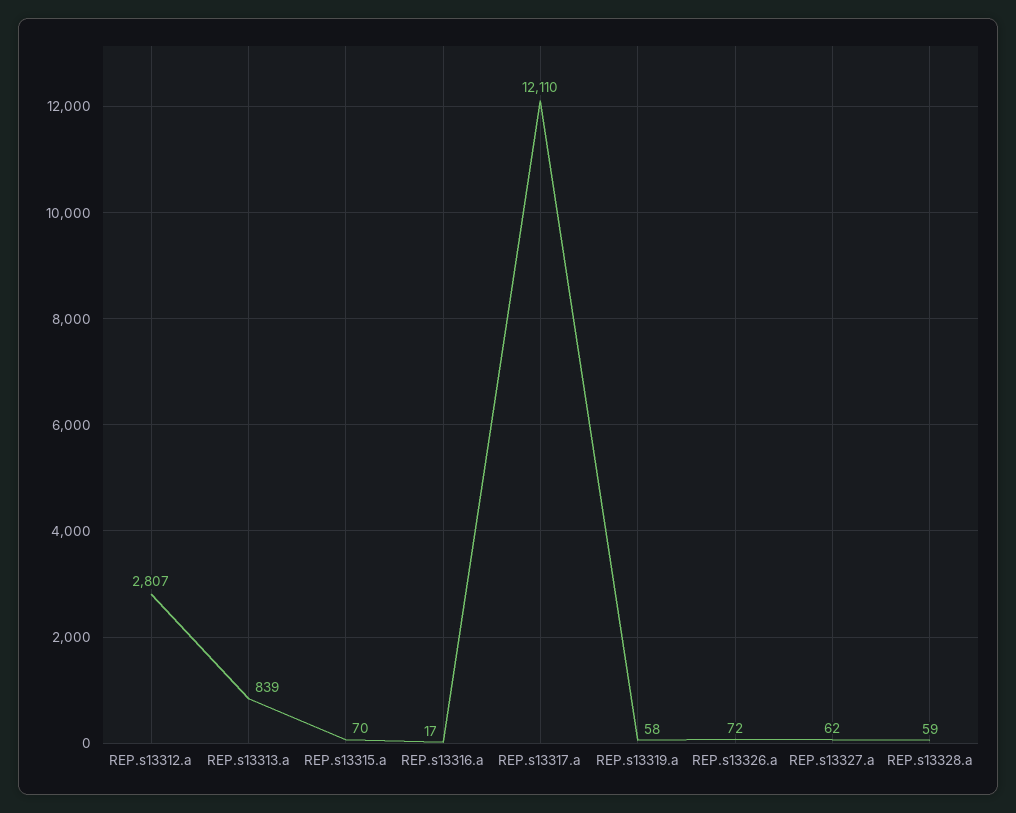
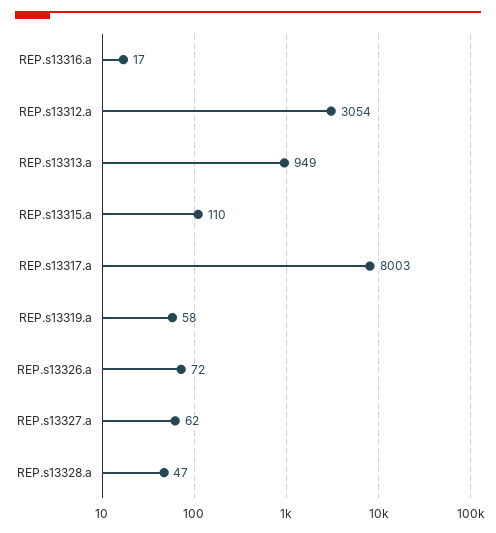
REP.s13312.a: 2807 -> 3054
REP.s13313.a: 839 -> 949
REP.s13315.a: 70 -> 110
REP.s13317.a: 12110 -> 8003
REP.s13328.a: 59 -> 47

